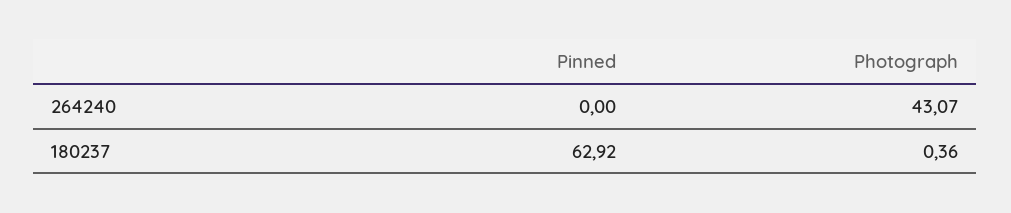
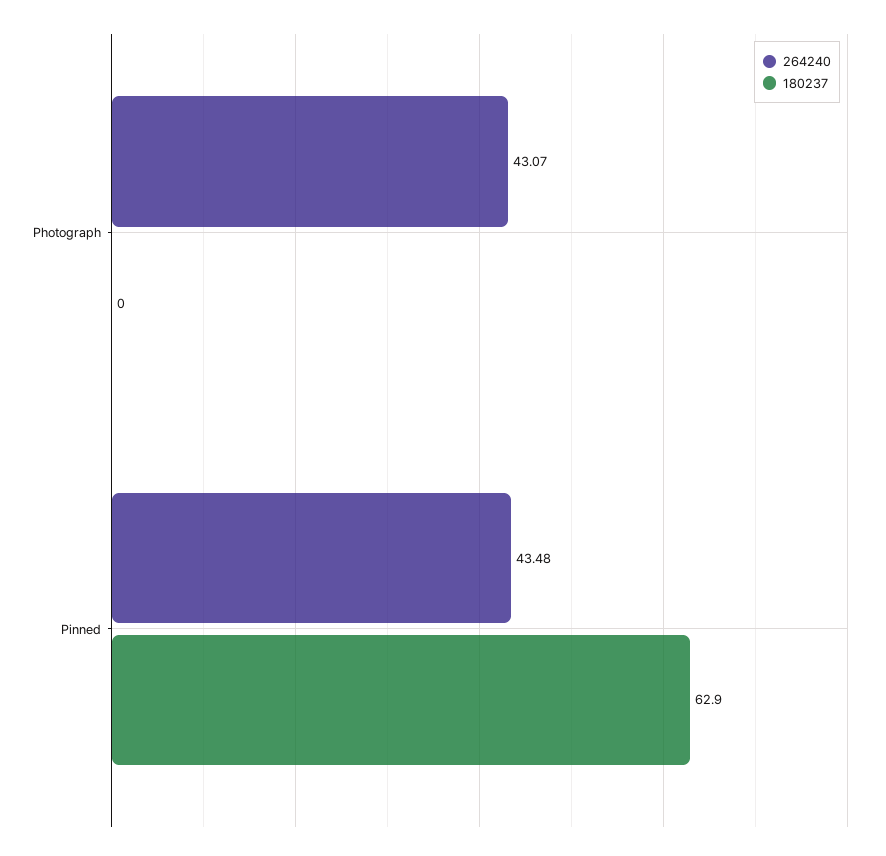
264240, Pinned: 0 -> 43.48
180237, Photograph: 0.36 -> 0

